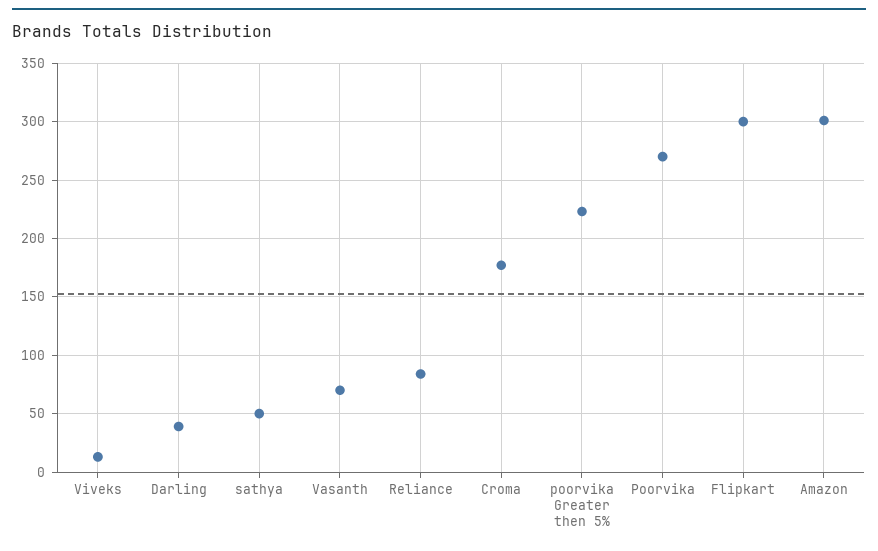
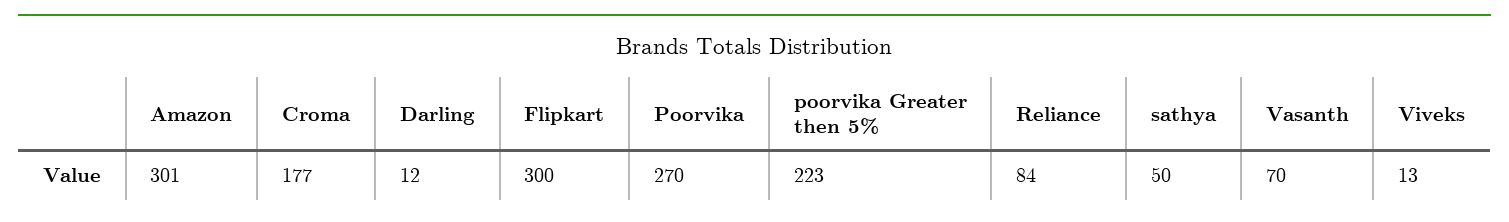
Darling: 40 -> 12

